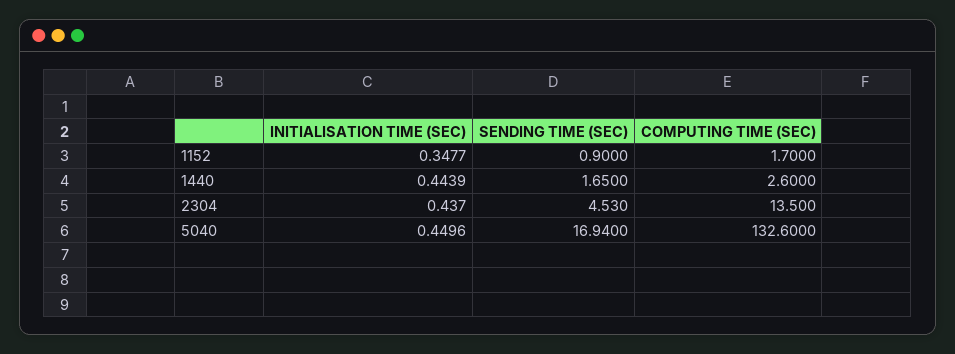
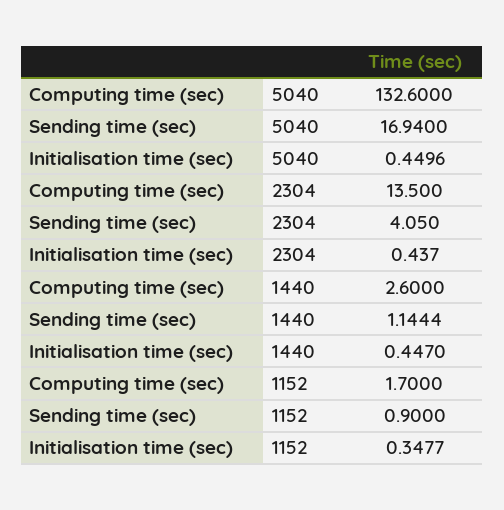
INITIALISATION TIME (SEC), 1440: 0.4439 -> 0.447
SENDING TIME (SEC), 1440: 1.65 -> 1.1444
SENDING TIME (SEC), 2304: 4.53 -> 4.05

